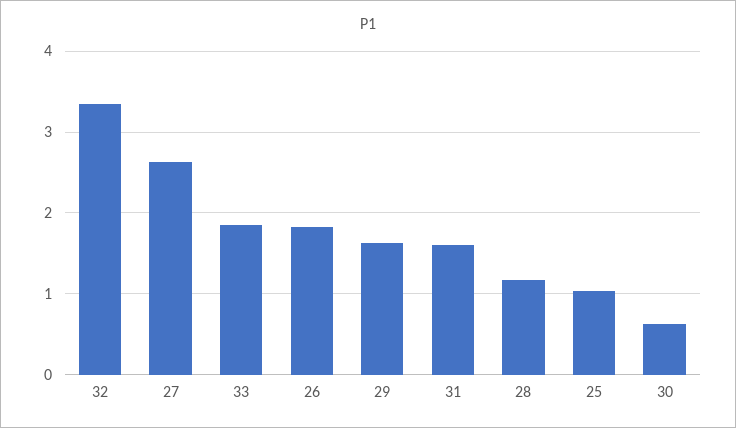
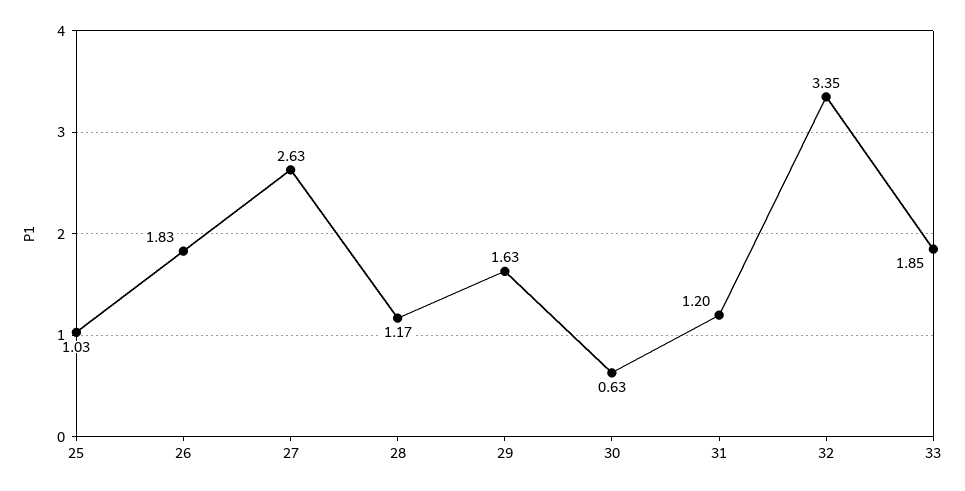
31: 1.6 -> 1.2

